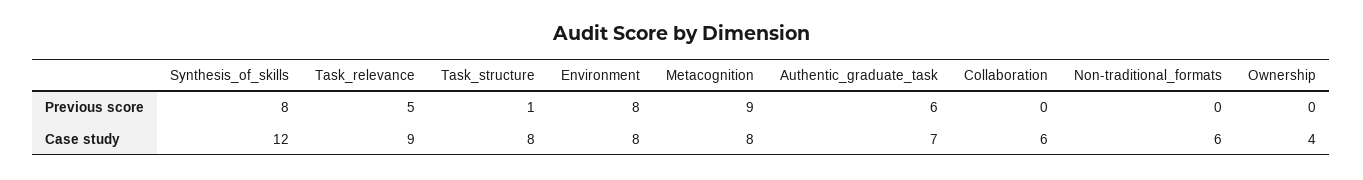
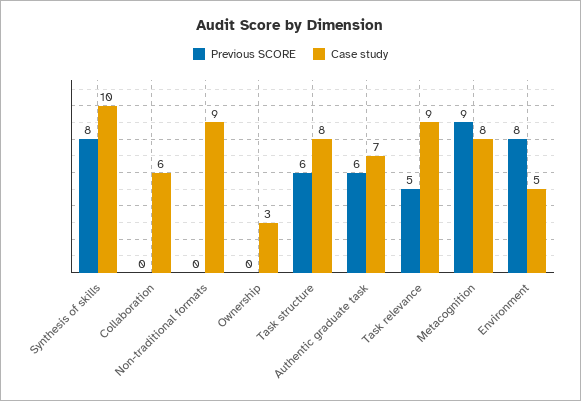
Previous score, Task_structure: 1 -> 6
Case study, Synthesis_of_skills: 12 -> 10
Case study, Environment: 8 -> 5
Case study, Non-traditional_formats: 6 -> 9
Case study, Ownership: 4 -> 3

